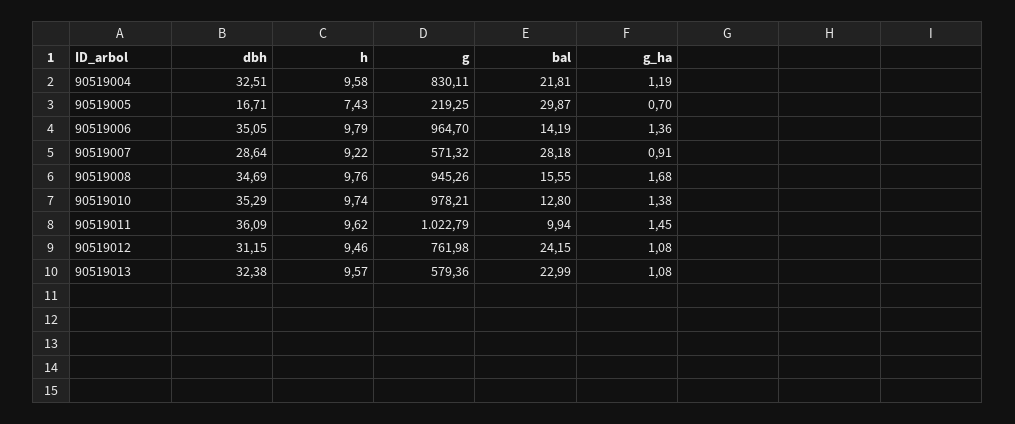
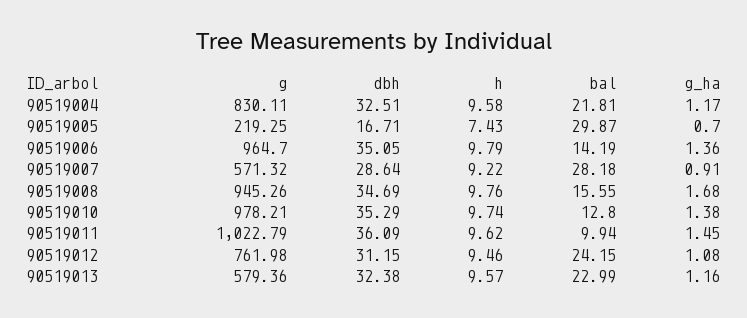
g_ha, 90519004: 1.19 -> 1.17
g_ha, 90519013: 1.08 -> 1.16

